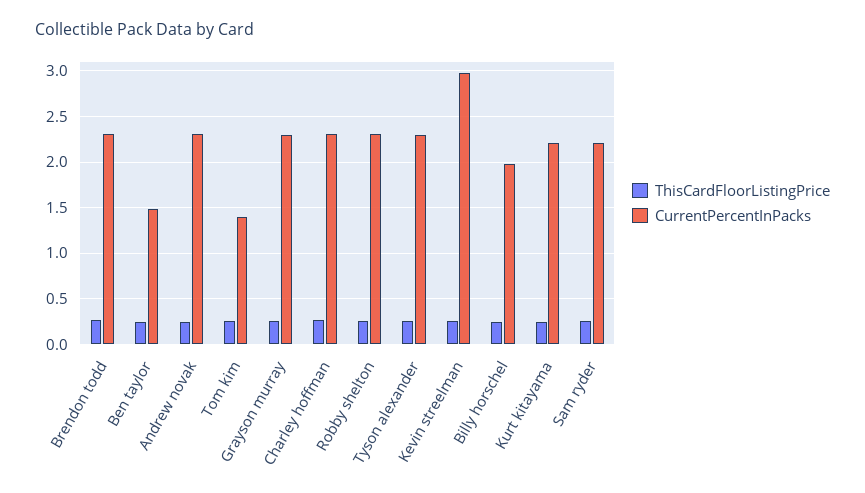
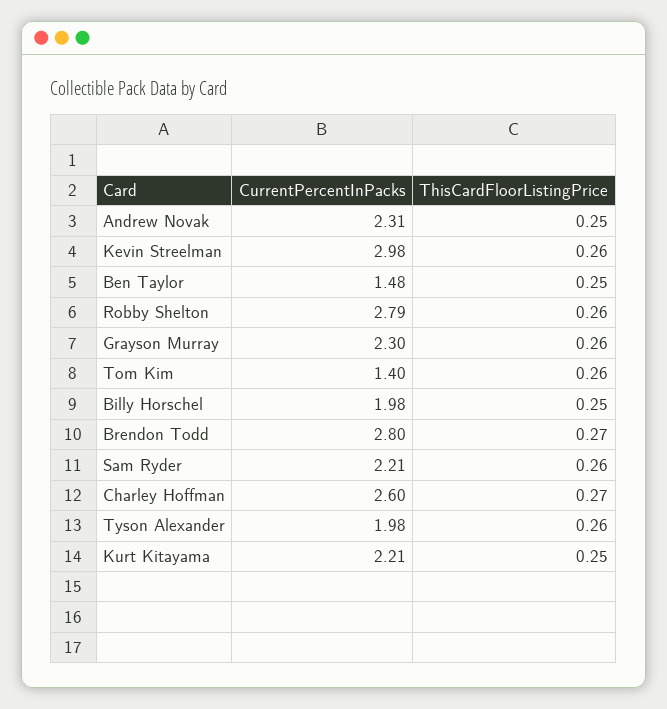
CurrentPercentInPacks, Brendon todd: 2.3 -> 2.8
CurrentPercentInPacks, Charley hoffman: 2.3 -> 2.6
CurrentPercentInPacks, Robby shelton: 2.3 -> 2.79
CurrentPercentInPacks, Tyson alexander: 2.3 -> 1.98

